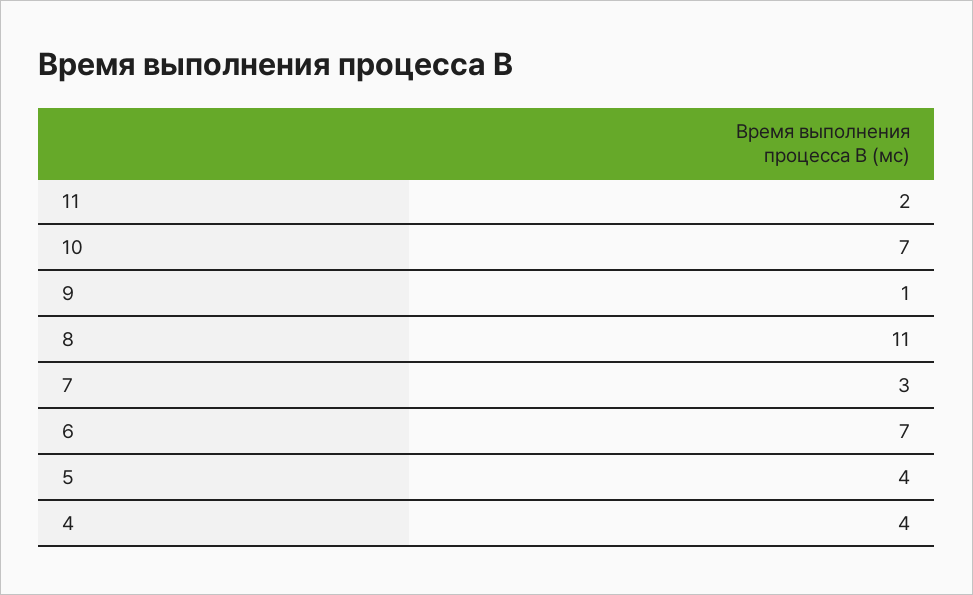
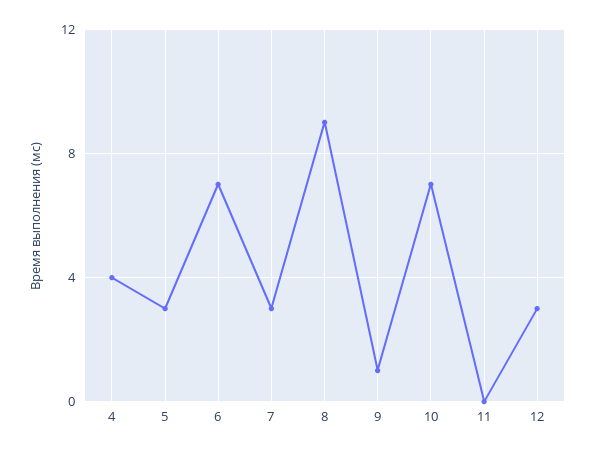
11: 2 -> 0
8: 11 -> 9
5: 4 -> 3
12: none -> 3

